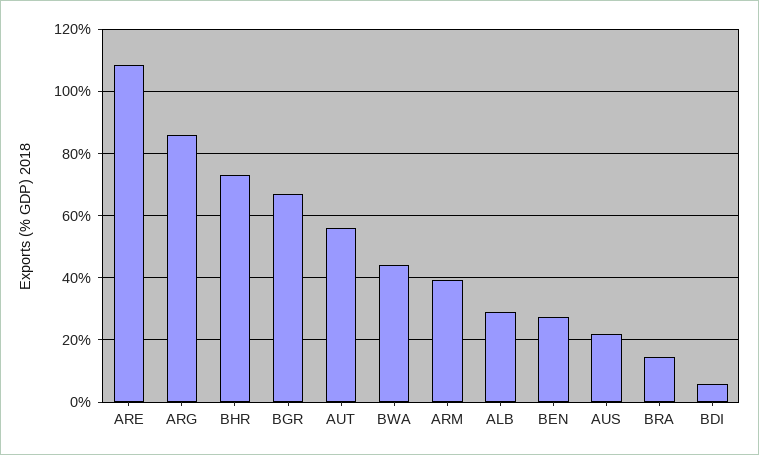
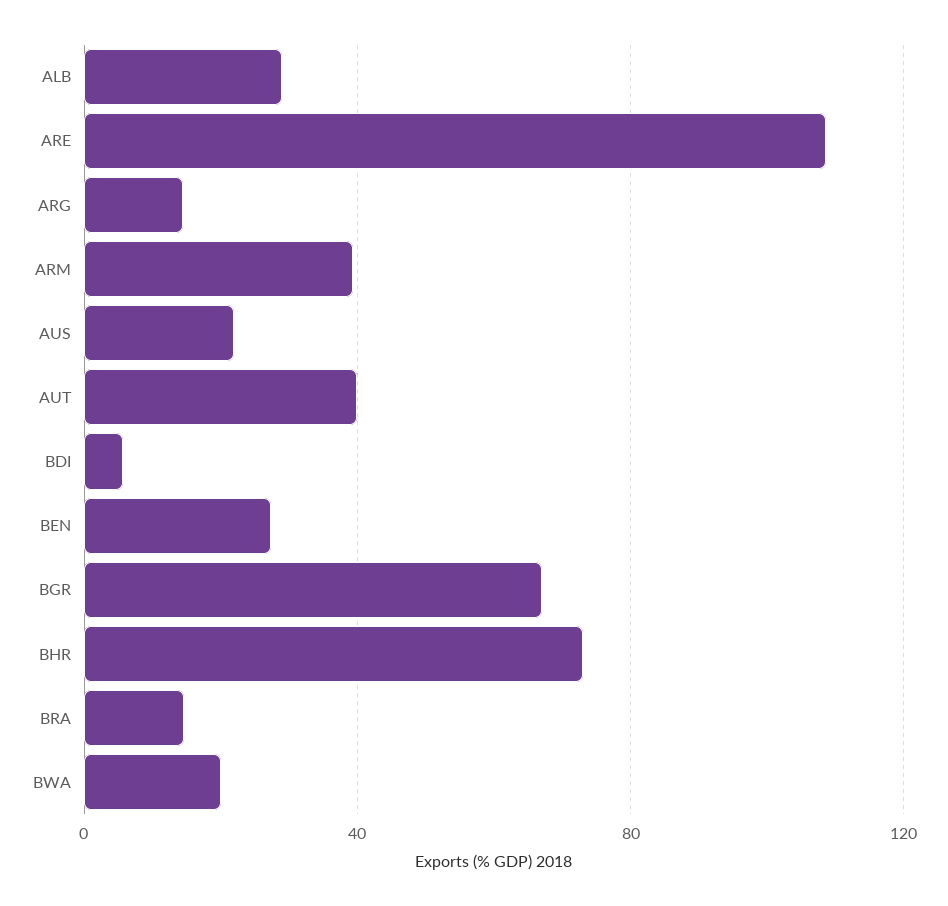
ARG: 86 -> 15
AUT: 56 -> 40
BWA: 44 -> 20

